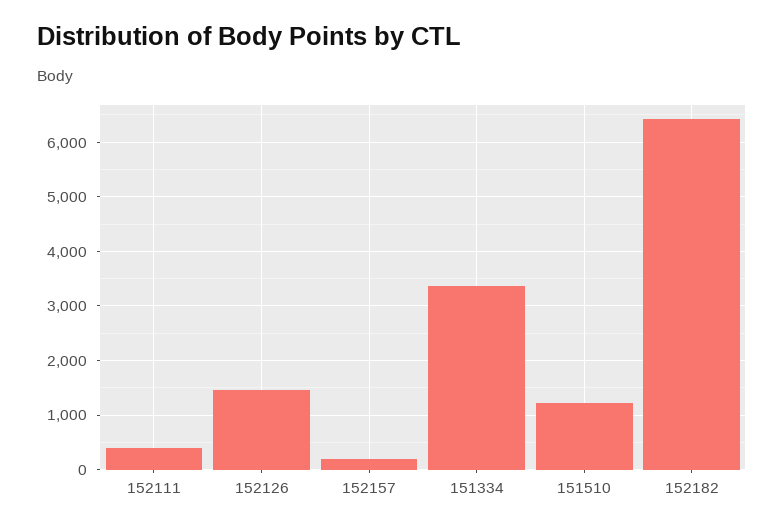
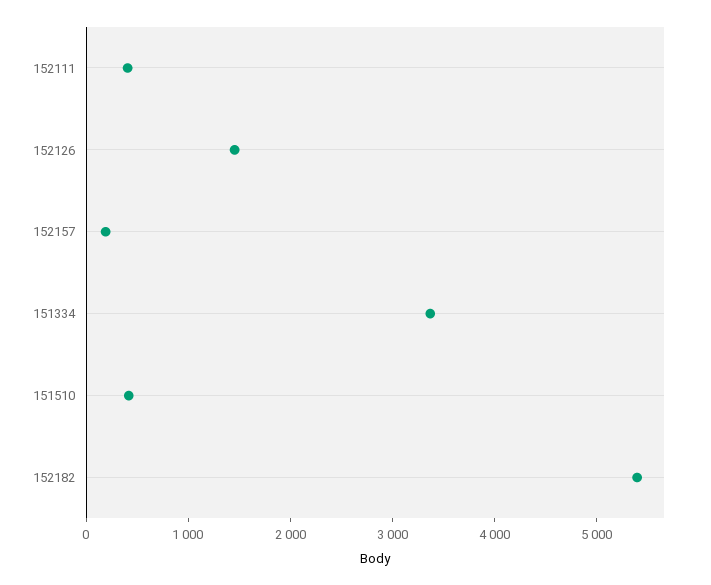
151510: 1200 -> 400
152182: 6400 -> 5400

